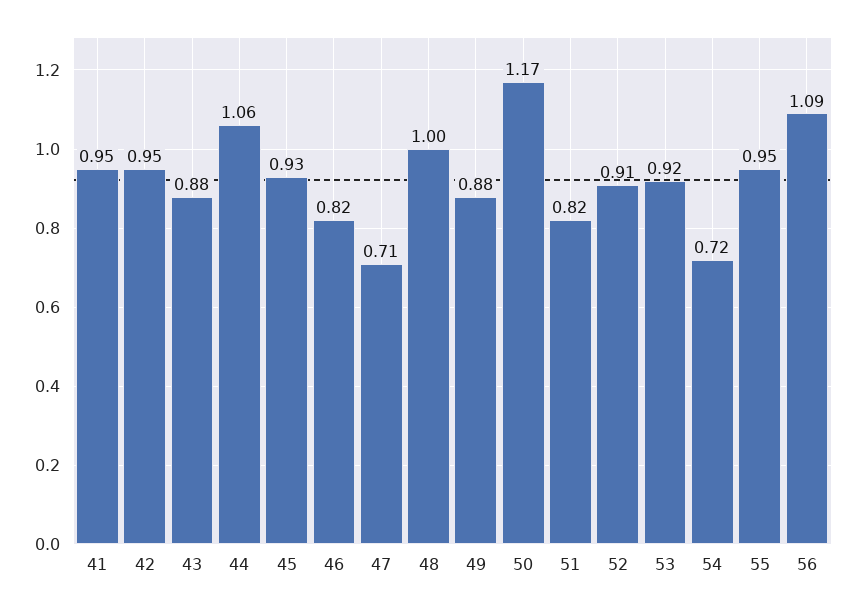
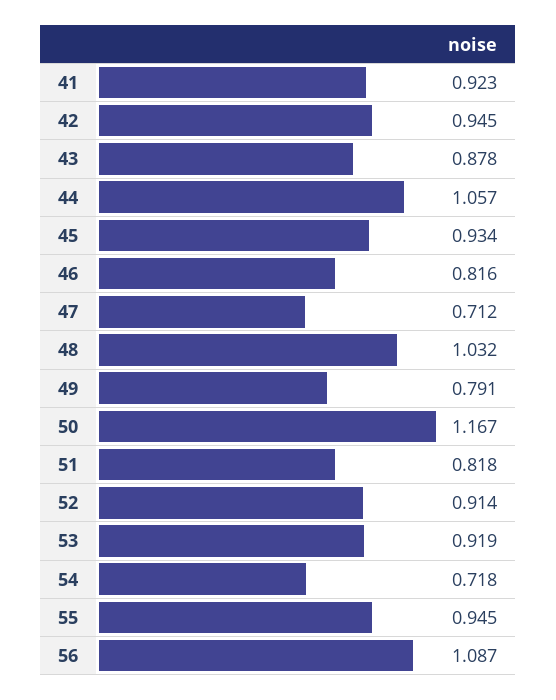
41: 0.95 -> 0.923
48: 1 -> 1.032
49: 0.88 -> 0.791

